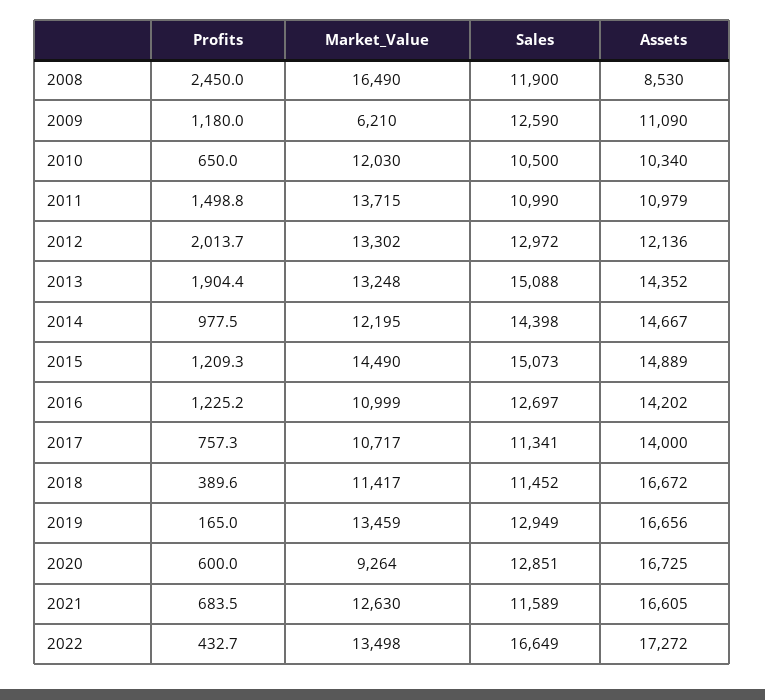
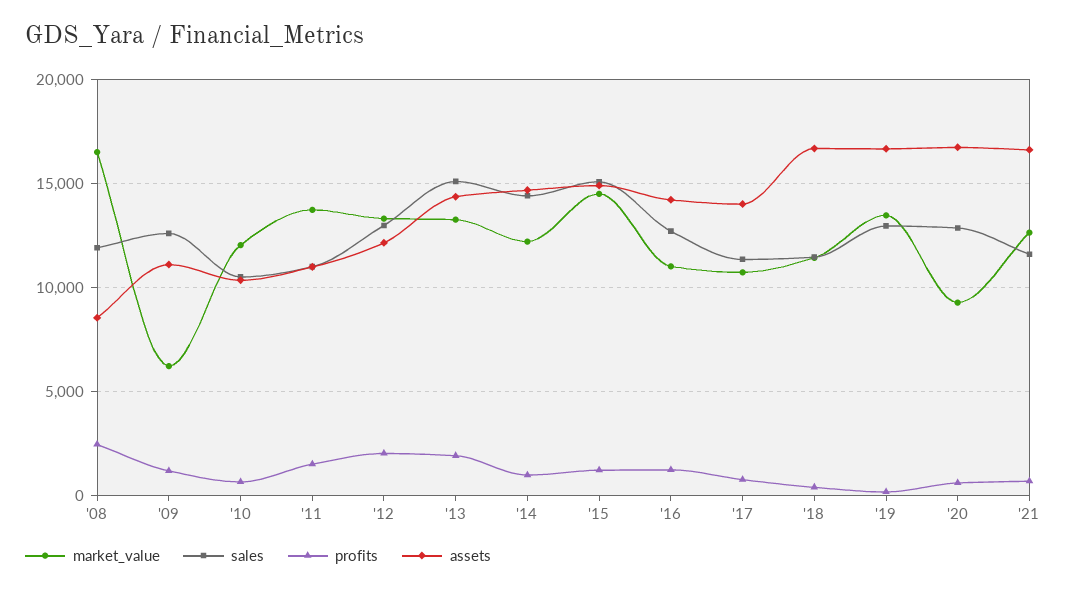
Profits, 2022: 432.7 -> none
Market_Value, 2022: 13498 -> none
Sales, 2022: 16649 -> none
Assets, 2022: 17272 -> none

